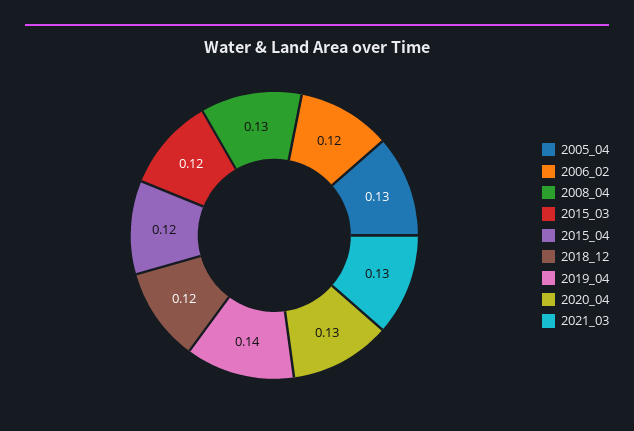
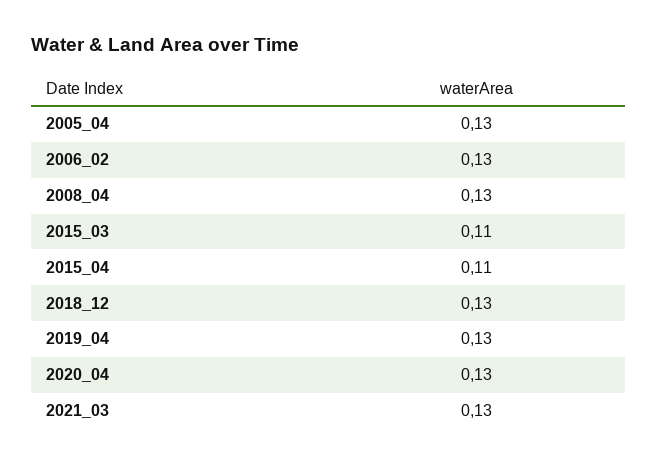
2006_02: 0.12 -> 0.13
2015_03: 0.12 -> 0.11
2015_04: 0.12 -> 0.11
2018_12: 0.12 -> 0.13
2019_04: 0.14 -> 0.13

